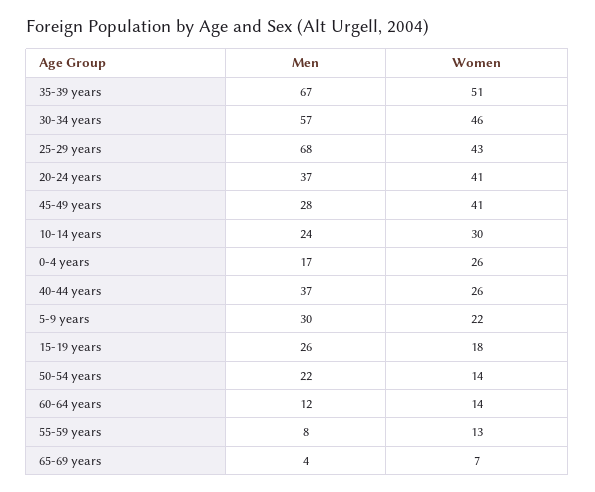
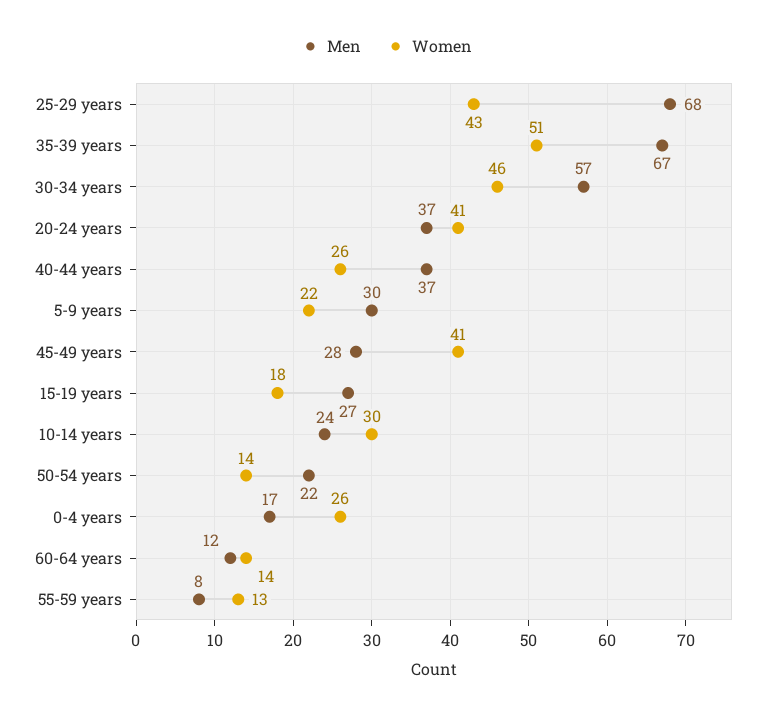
Men, 15-19 years: 26 -> 27
Men, 65-69 years: 4 -> none
Women, 65-69 years: 7 -> none

